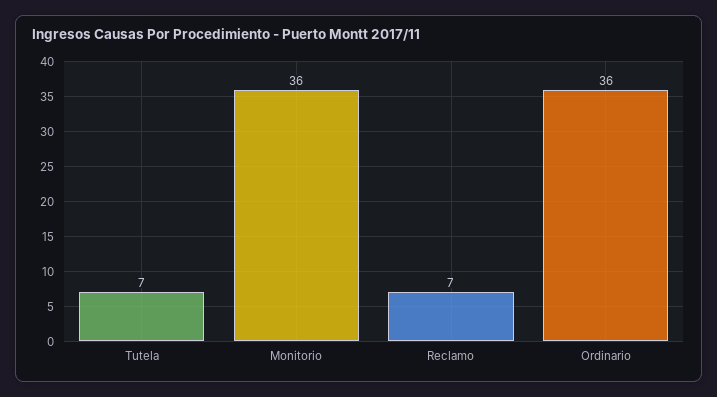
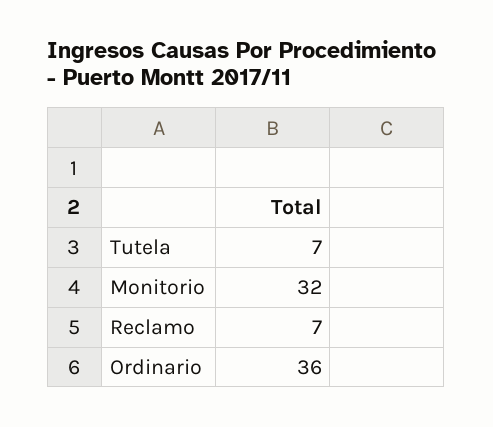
Monitorio: 36 -> 32

